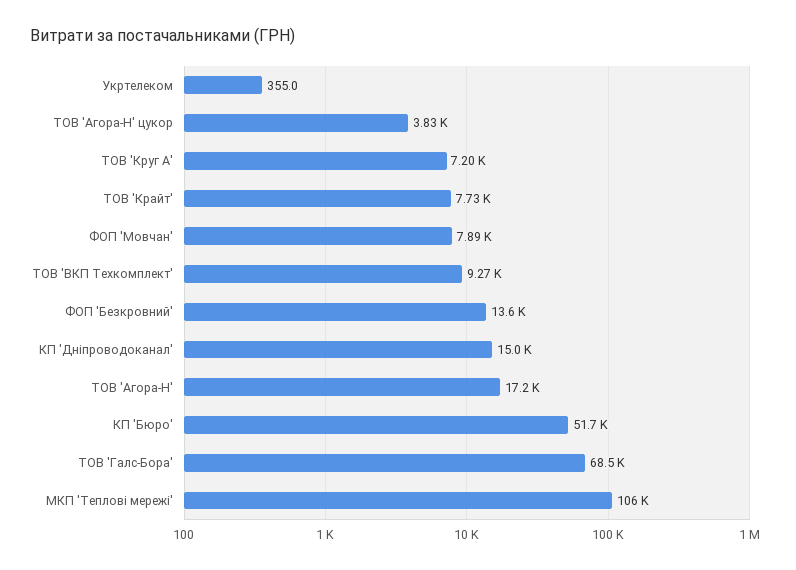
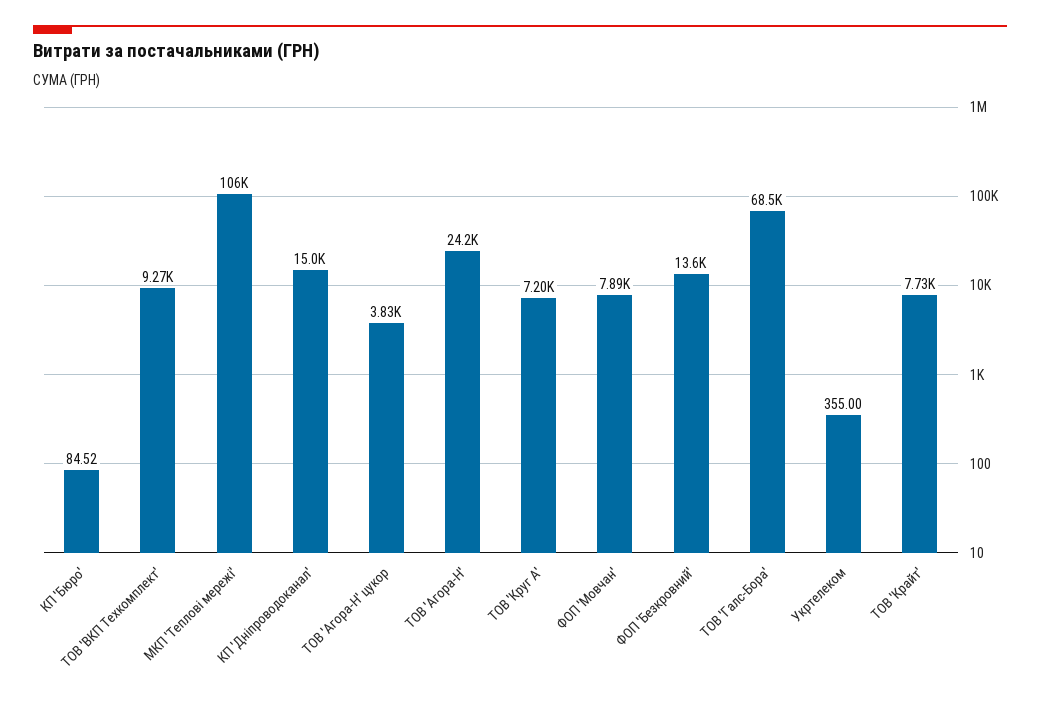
ТОВ 'Агора-Н': 17200 -> 24200
КП 'Бюро': 51700 -> 84.52

